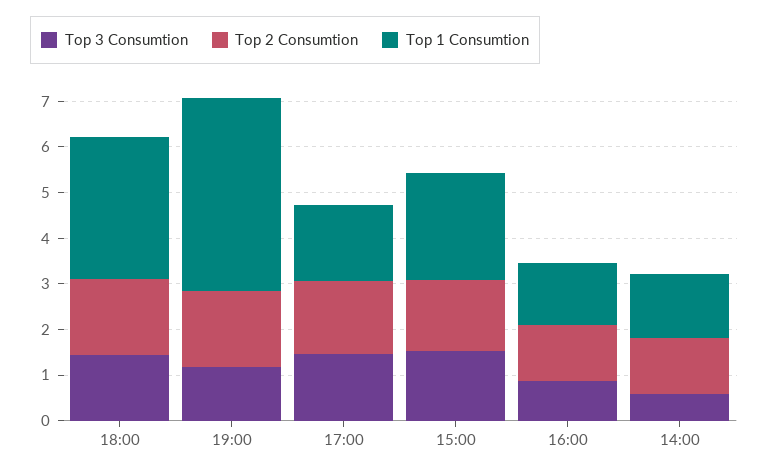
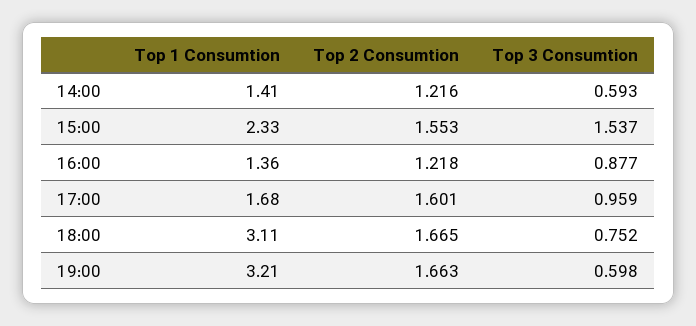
Top 3 Consumtion, 18:00: 1.4 -> 0.752
Top 3 Consumtion, 19:00: 1.2 -> 0.598
Top 1 Consumtion, 19:00: 4.2 -> 3.21
Top 3 Consumtion, 17:00: 1.4 -> 0.959

